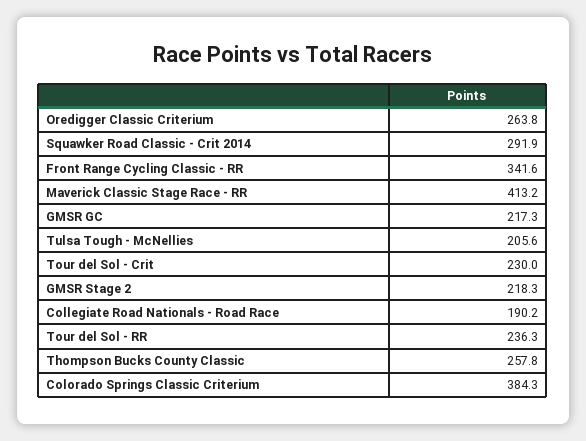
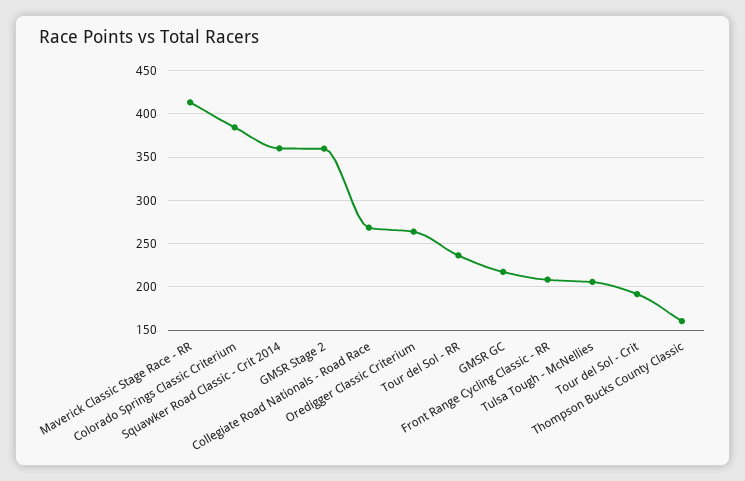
Squawker Road Classic - Crit 2014: 291.9 -> 360
Front Range Cycling Classic - RR: 341.6 -> 210
Tour del Sol - Crit: 230 -> 190
GMSR Stage 2: 218.3 -> 360
Collegiate Road Nationals - Road Race: 190.2 -> 270
Thompson Bucks County Classic: 257.8 -> 160

